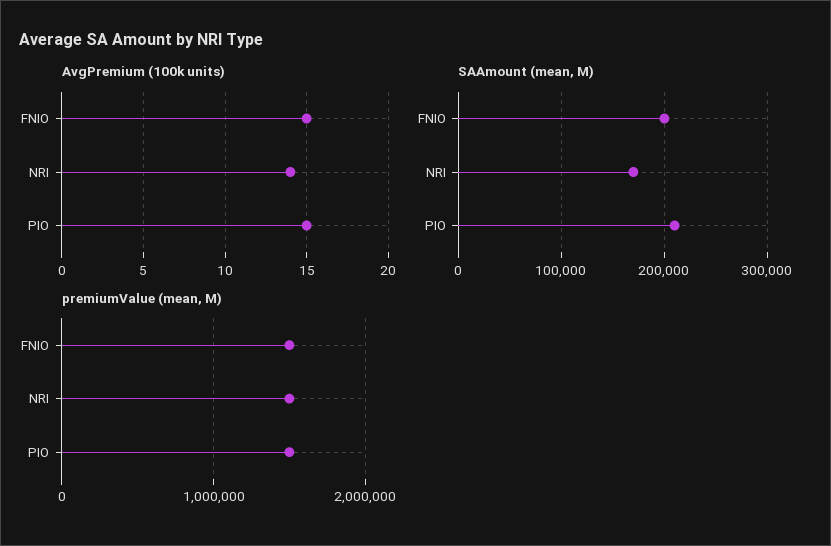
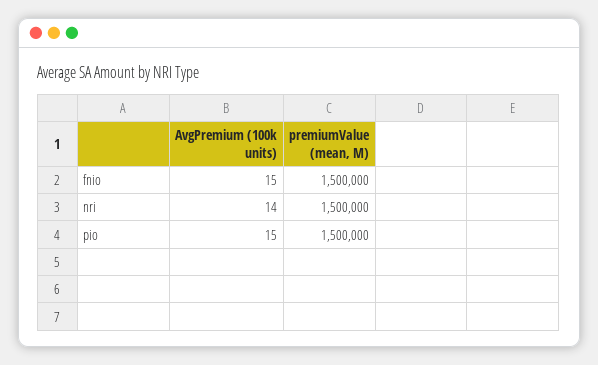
SAAmount (mean, M), FNIO: 200000 -> none
SAAmount (mean, M), NRI: 170000 -> none
SAAmount (mean, M), PIO: 210000 -> none

